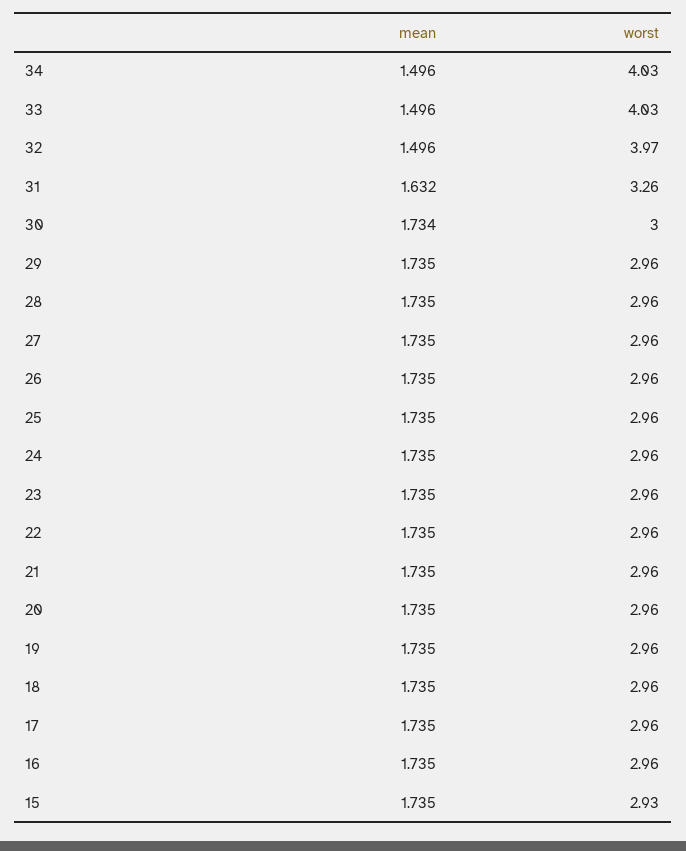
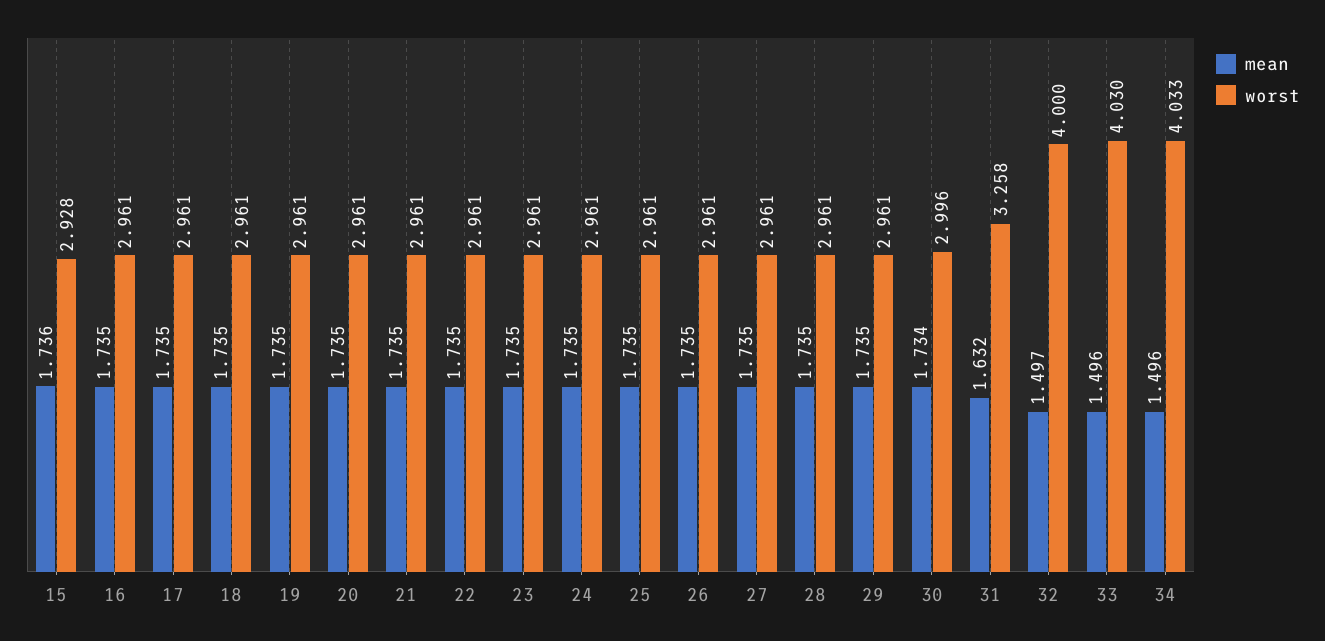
mean, 32: 1.496 -> 1.497
worst, 32: 3.97 -> 4
mean, 15: 1.735 -> 1.736

